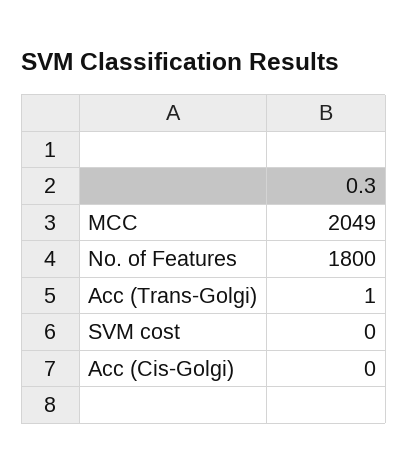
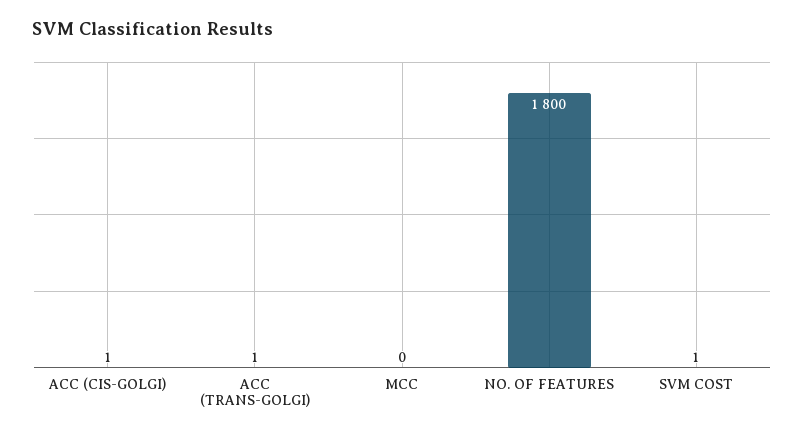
MCC: 2049 -> 0
SVM cost: 0 -> 1
Acc (Cis-Golgi): 0 -> 1

